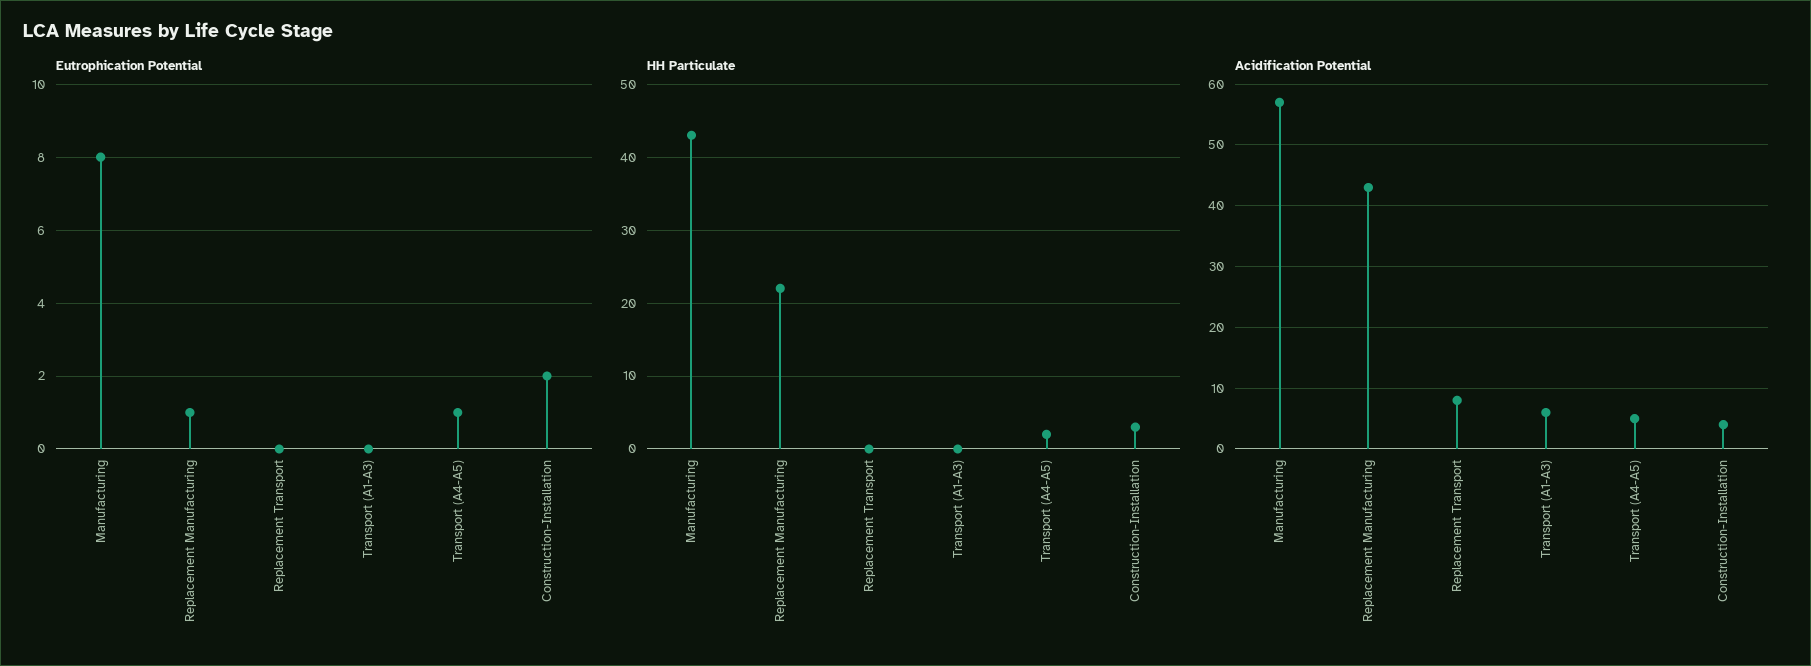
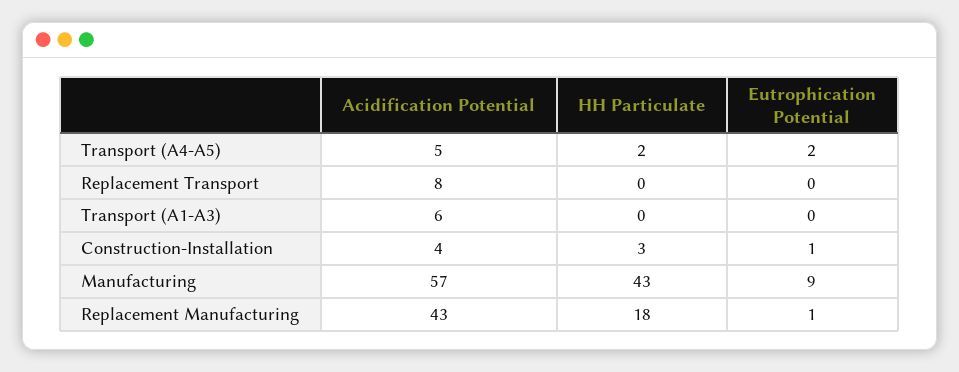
Eutrophication Potential, Manufacturing: 8 -> 9
Eutrophication Potential, Transport (A4-A5): 1 -> 2
Eutrophication Potential, Construction-Installation: 2 -> 1
HH Particulate, Replacement Manufacturing: 22 -> 18

